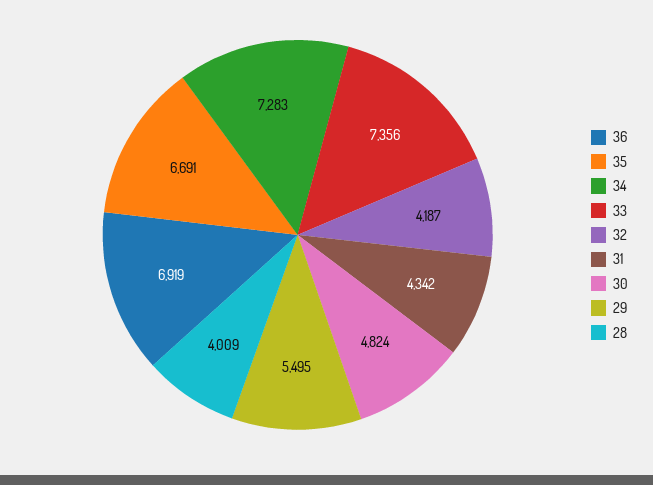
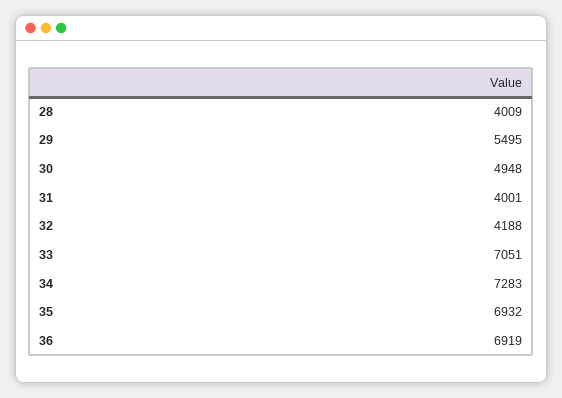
35: 6691 -> 6932
33: 7356 -> 7051
32: 4187 -> 4188
31: 4342 -> 4001
30: 4824 -> 4948

